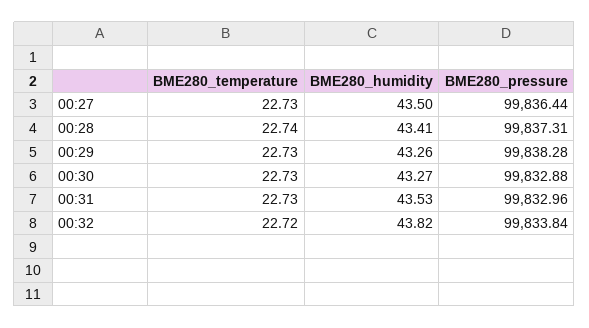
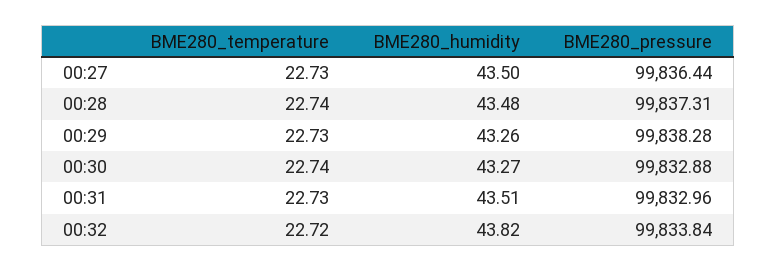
BME280_humidity, 00:28: 43.41 -> 43.48
BME280_temperature, 00:30: 22.73 -> 22.74
BME280_humidity, 00:31: 43.53 -> 43.51

